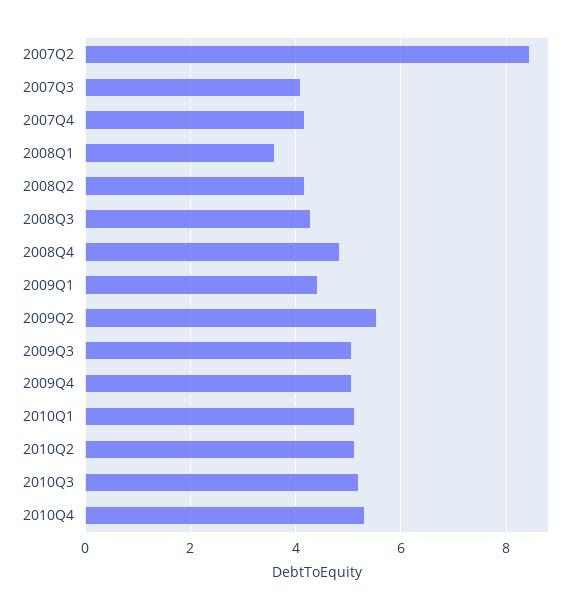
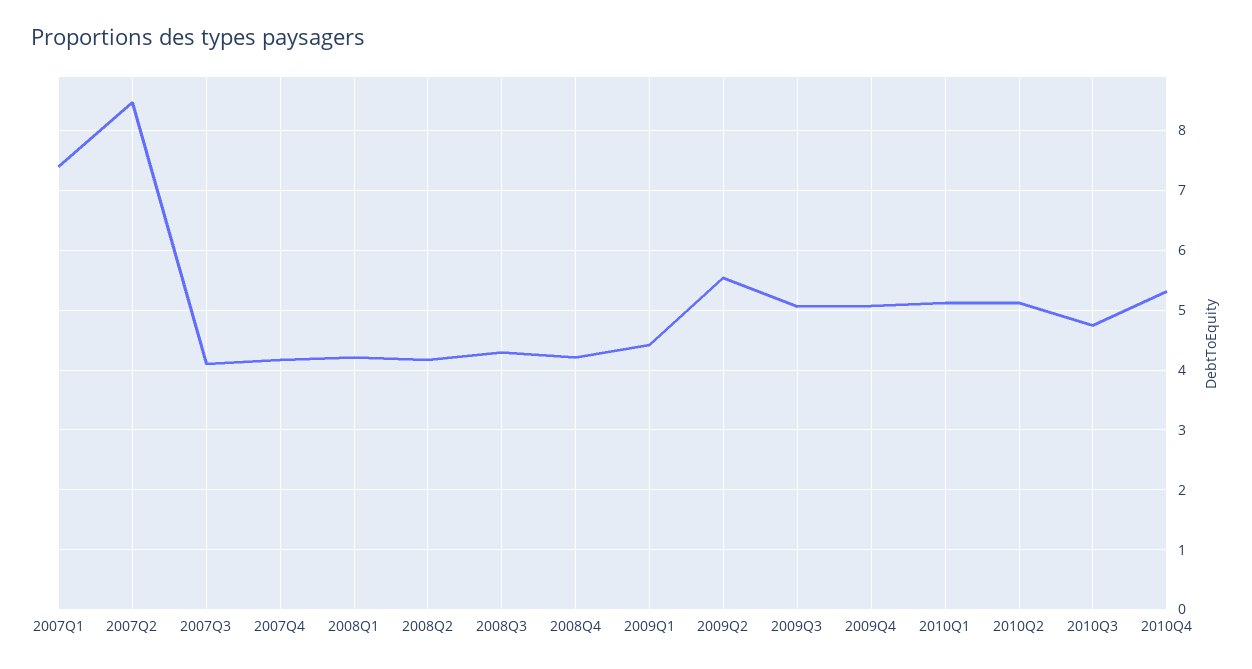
2008Q1: 3.6 -> 4.2
2008Q4: 4.8 -> 4.2
2010Q3: 5.2 -> 4.8
2007Q1: none -> 7.4

